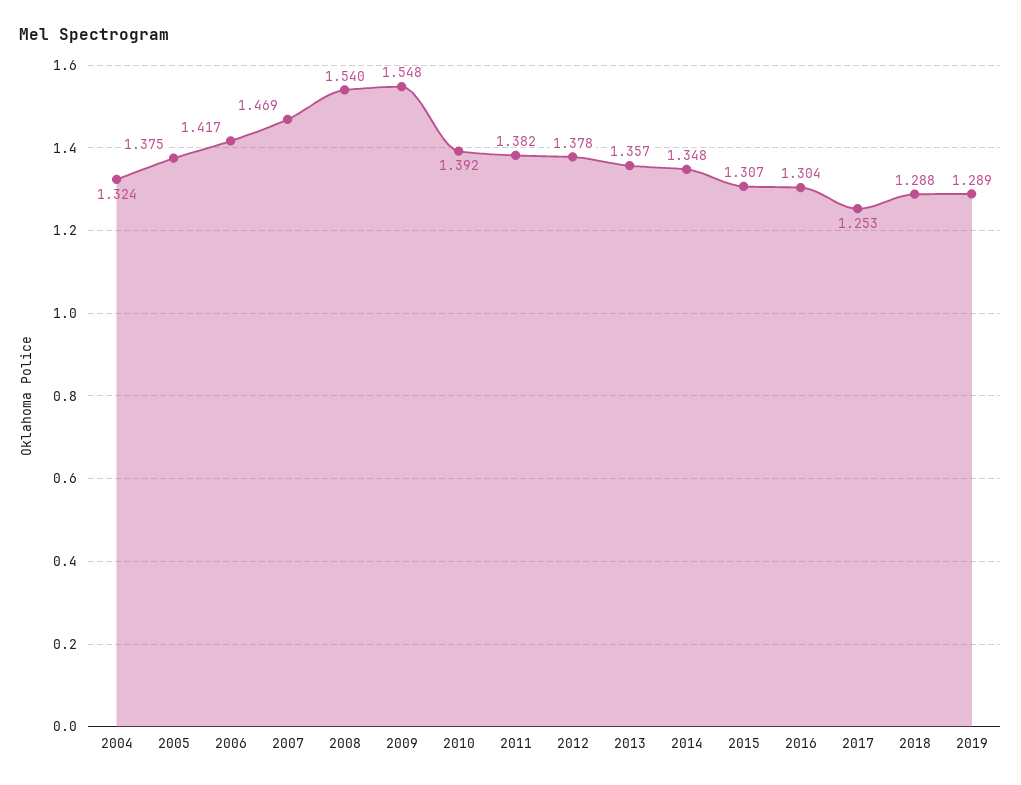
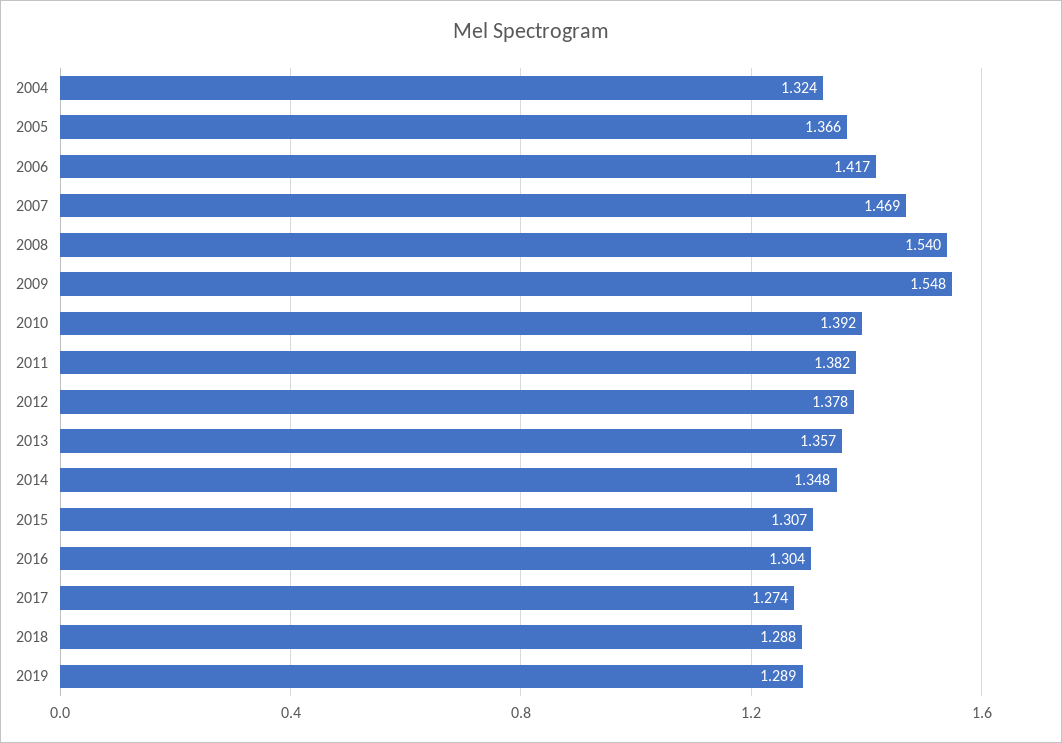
2005: 1.375 -> 1.366
2017: 1.253 -> 1.274

